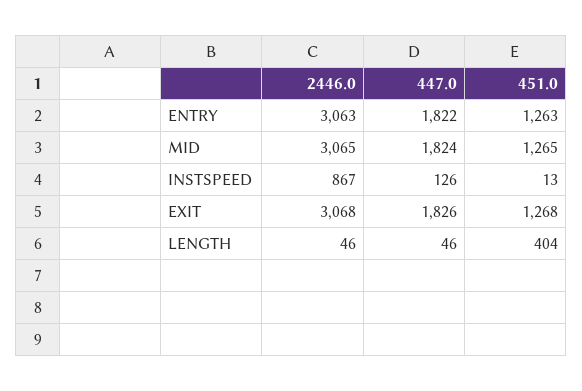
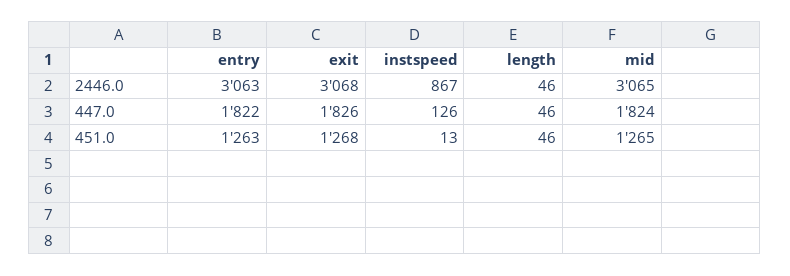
451.0, LENGTH: 404 -> 46

